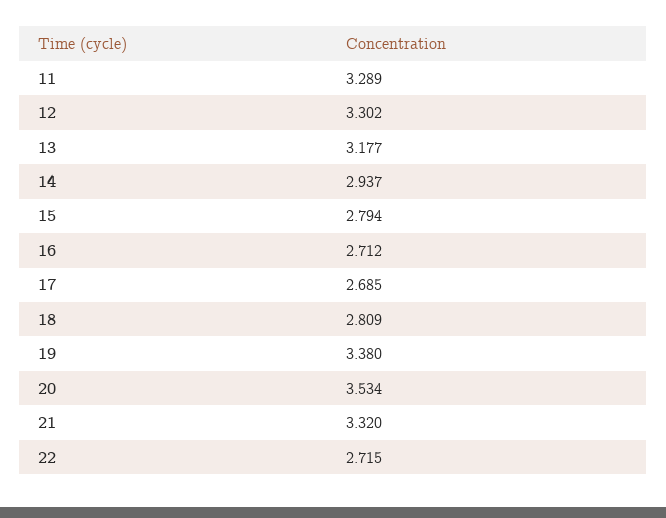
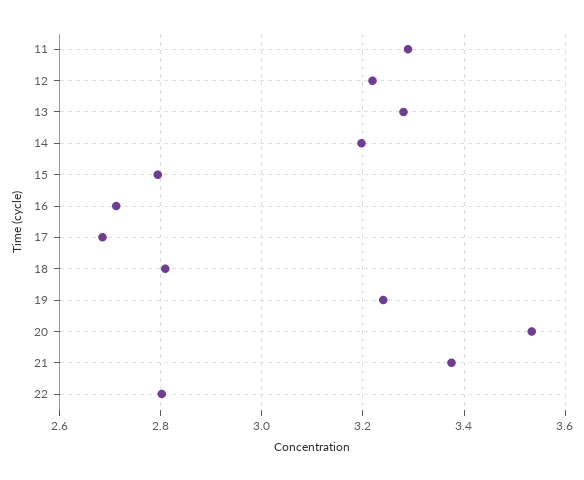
12: 3.302 -> 3.22
13: 3.177 -> 3.28
14: 2.937 -> 3.2
19: 3.38 -> 3.24
21: 3.32 -> 3.38
22: 2.715 -> 2.8

